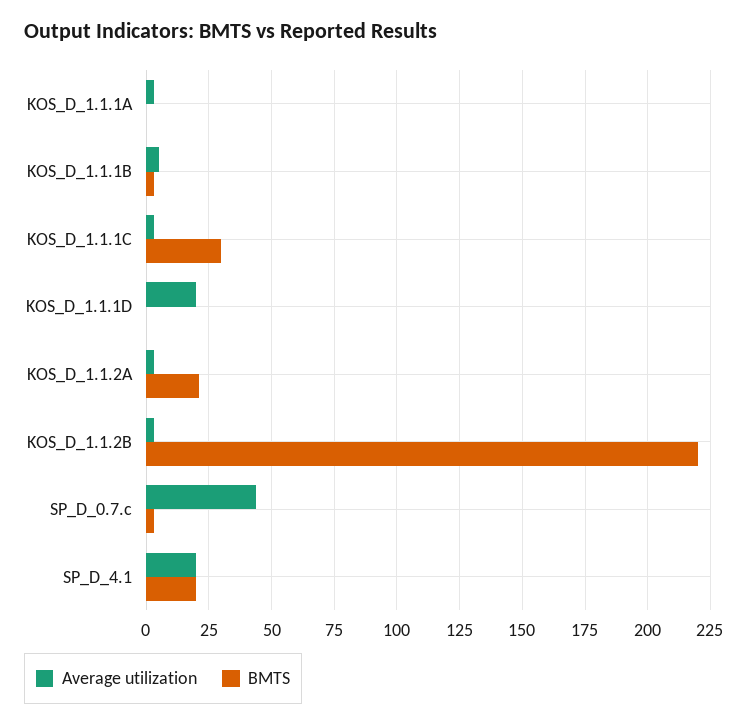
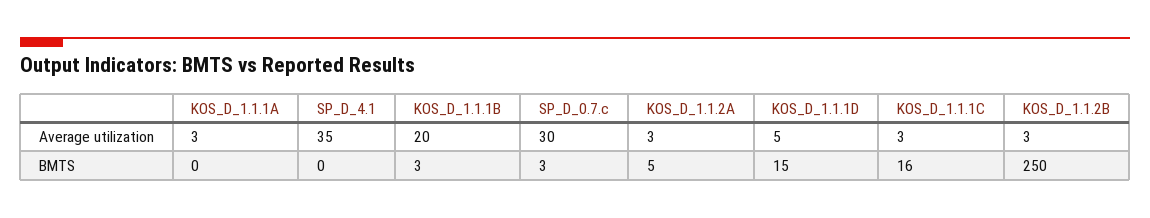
Average utilization, KOS_D_1.1.1B: 5 -> 20
BMTS, KOS_D_1.1.1C: 30 -> 16
Average utilization, KOS_D_1.1.1D: 20 -> 5
BMTS, KOS_D_1.1.1D: 0 -> 15
BMTS, KOS_D_1.1.2A: 20 -> 5
BMTS, KOS_D_1.1.2B: 220 -> 250
Average utilization, SP_D_0.7.c: 45 -> 30
Average utilization, SP_D_4.1: 20 -> 35
BMTS, SP_D_4.1: 20 -> 0

